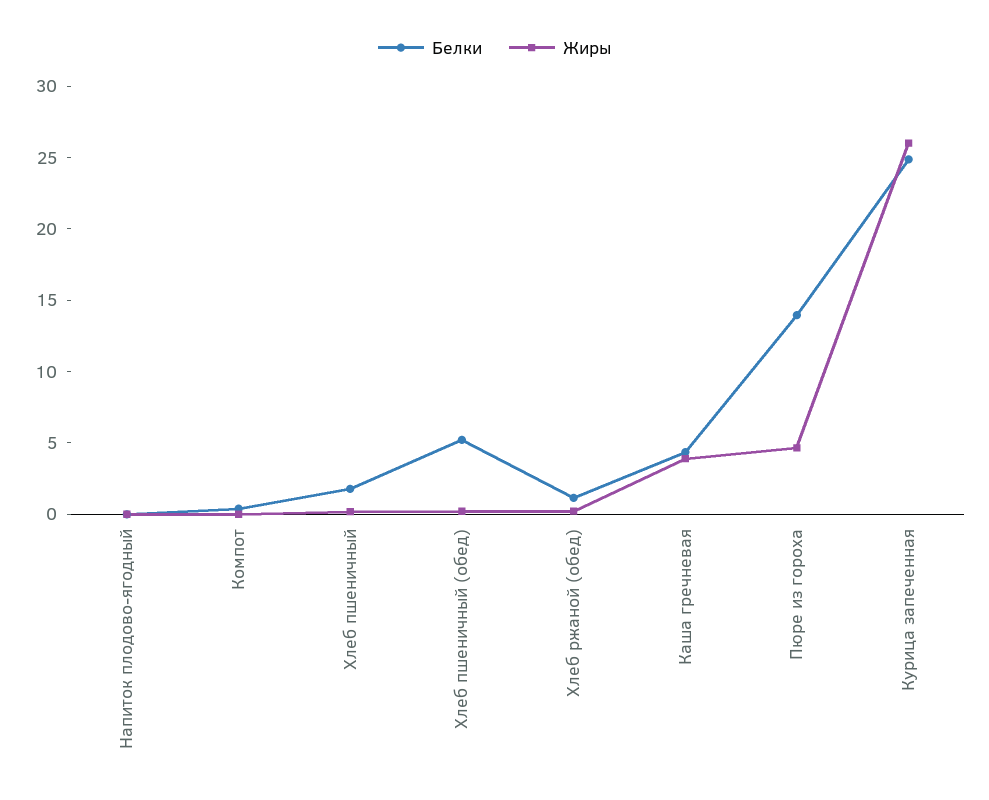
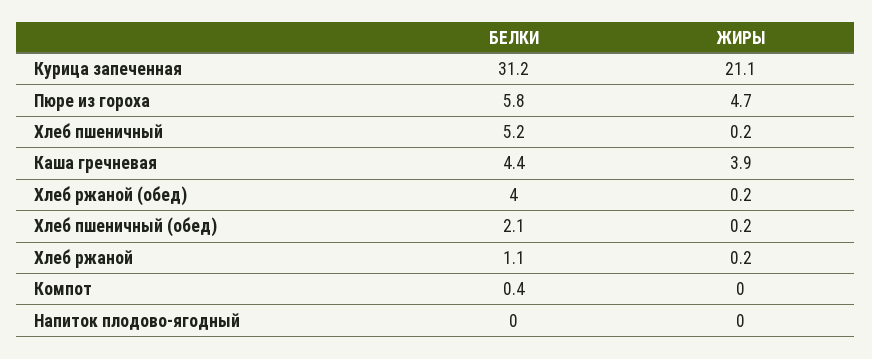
Белки, Хлеб пшеничный: 2 -> 5.2
Белки, Хлеб пшеничный (обед): 5 -> 2.1
Белки, Хлеб ржаной (обед): 1 -> 4
Белки, Пюре из гороха: 14 -> 5.8
Белки, Курица запеченная: 25 -> 31.2
Жиры, Курица запеченная: 26 -> 21.1
Белки, Хлеб ржаной: none -> 1.1
Жиры, Хлеб ржаной: none -> 0.2

